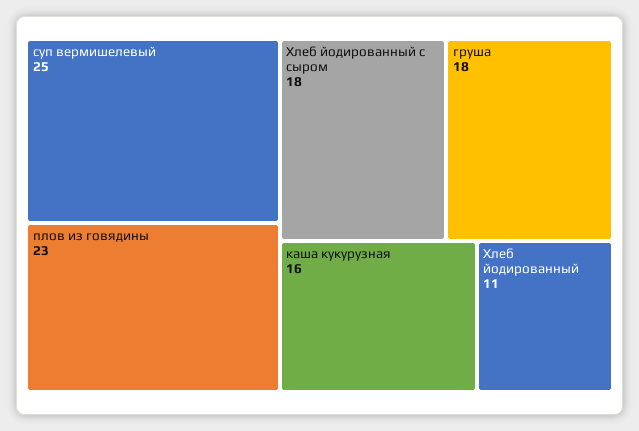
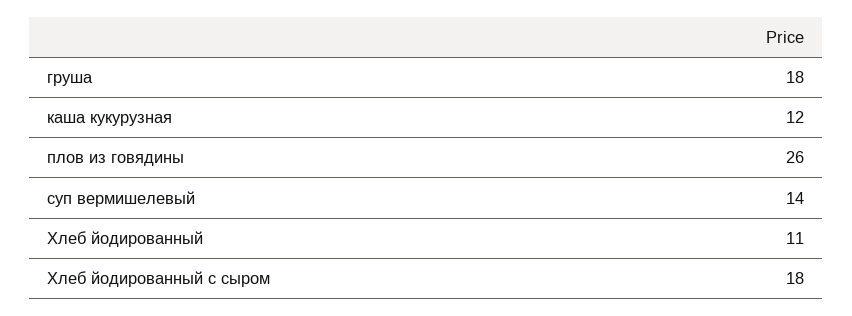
суп вермишелевый: 25 -> 14
плов из говядины: 23 -> 26
каша кукурузная: 16 -> 12

